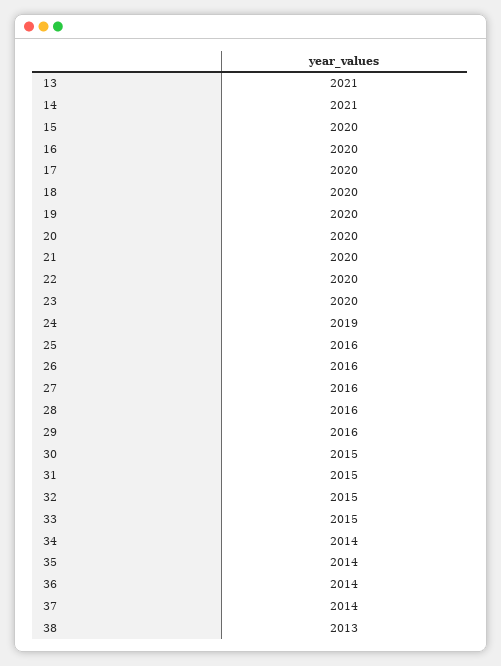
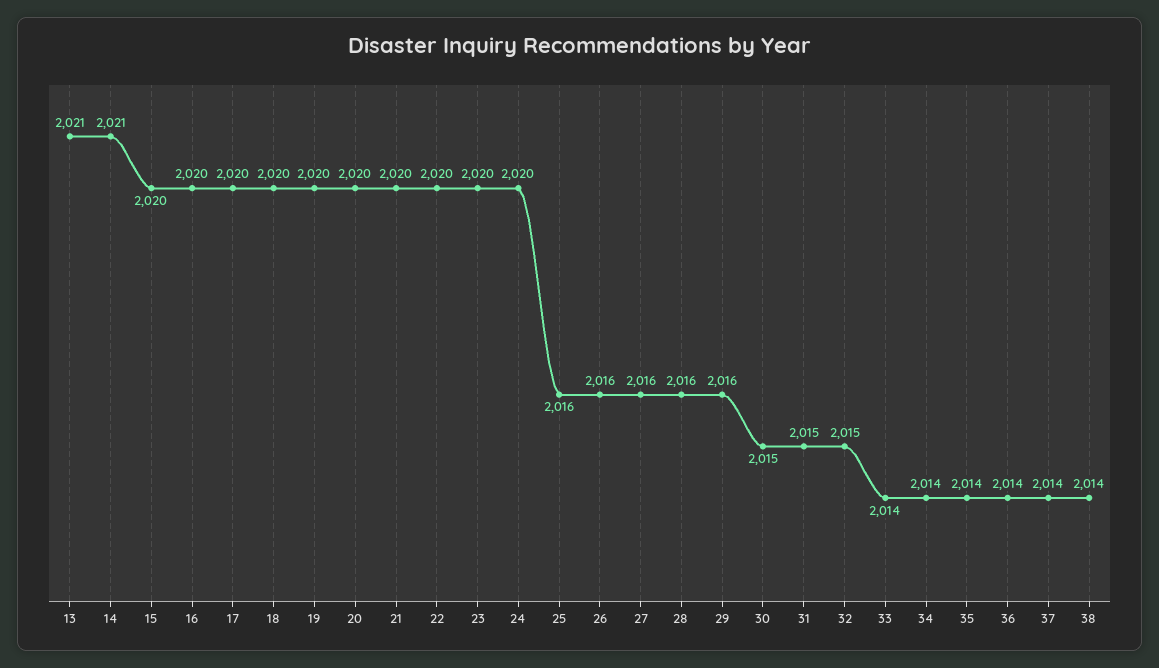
24: 2019 -> 2020
33: 2015 -> 2014
38: 2013 -> 2014

